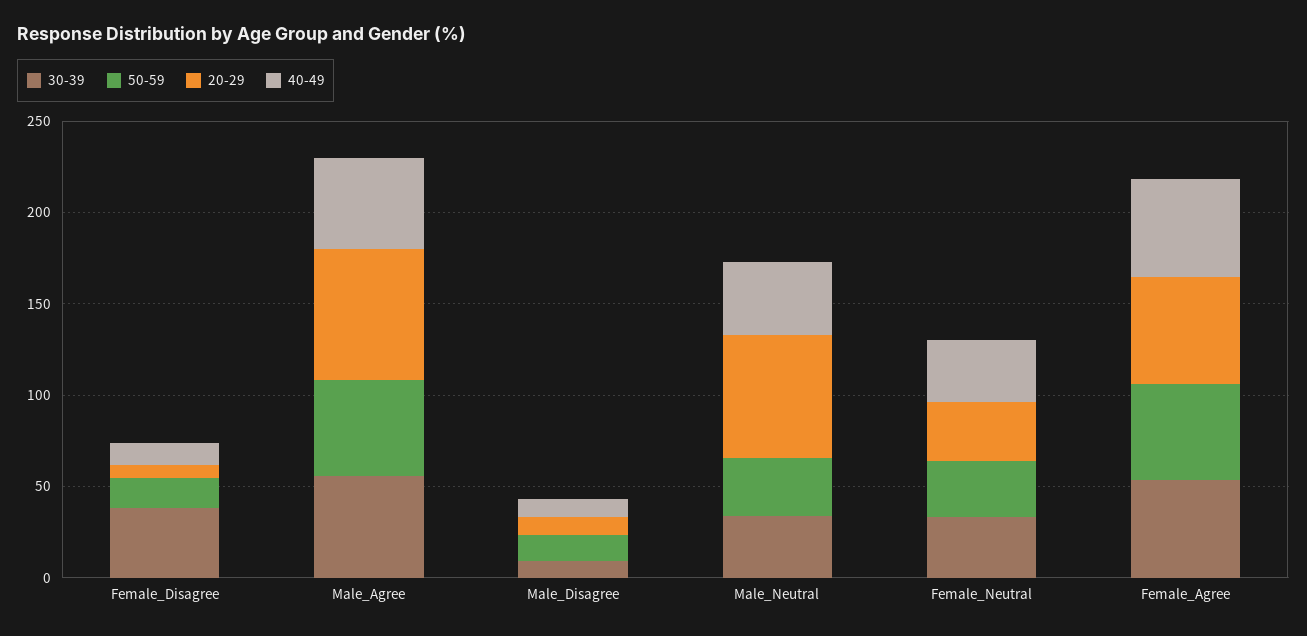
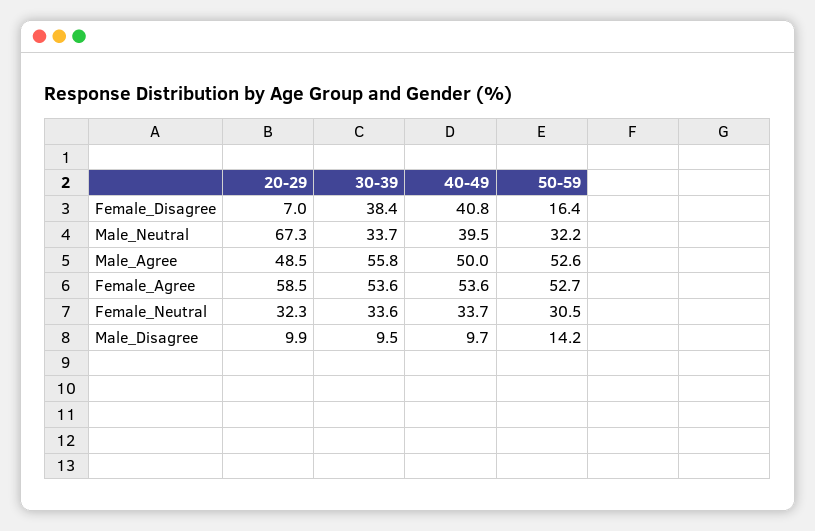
40-49, Female_Disagree: 10 -> 40.8
20-29, Male_Agree: 70 -> 48.5

